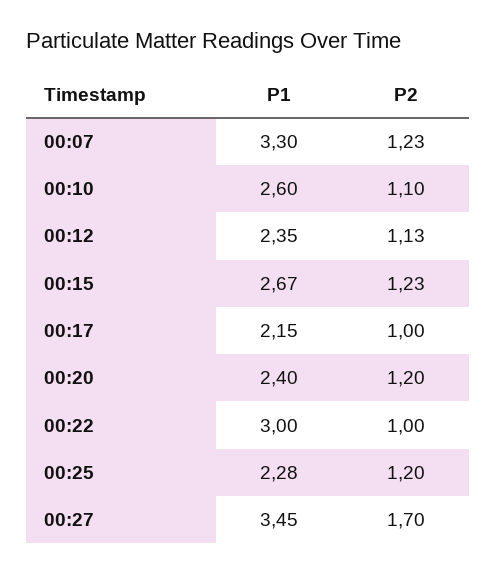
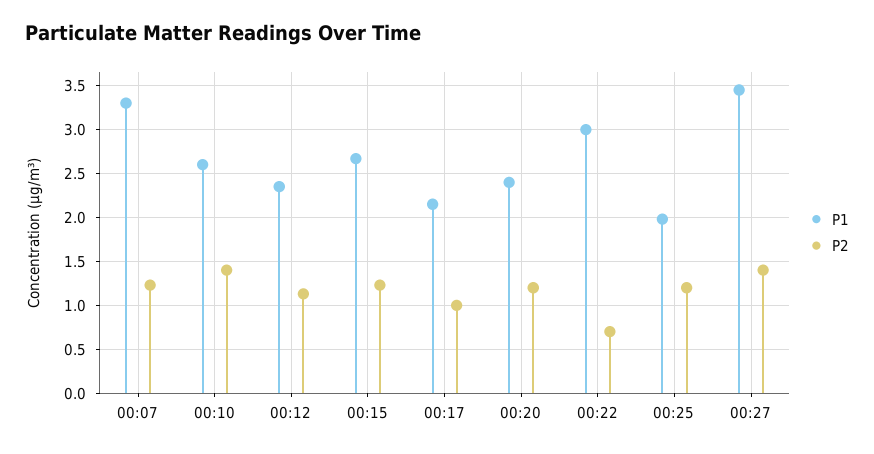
P2, 00:10: 1.1 -> 1.4
P2, 00:22: 1 -> 0.7
P1, 00:25: 2.28 -> 2
P2, 00:27: 1.7 -> 1.4

